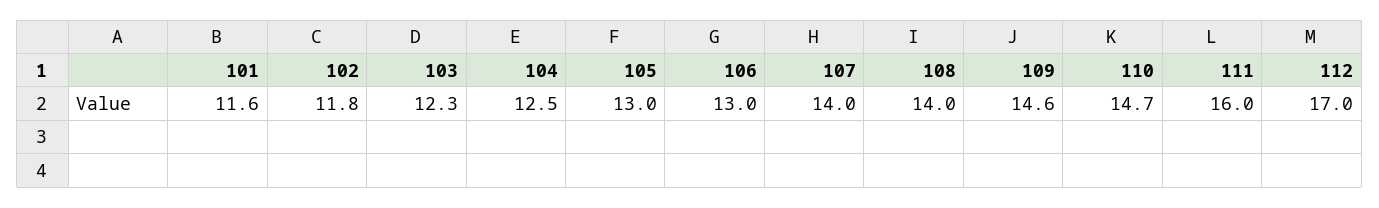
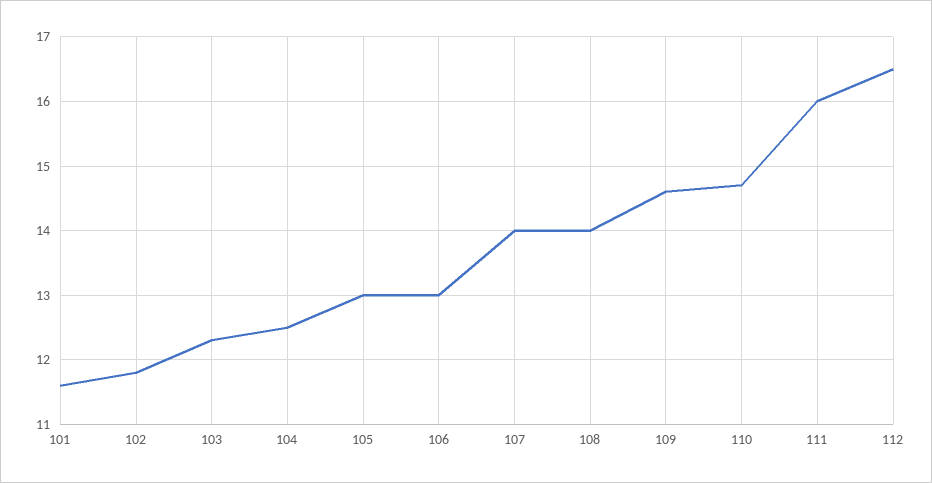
112: 17 -> 16.5

